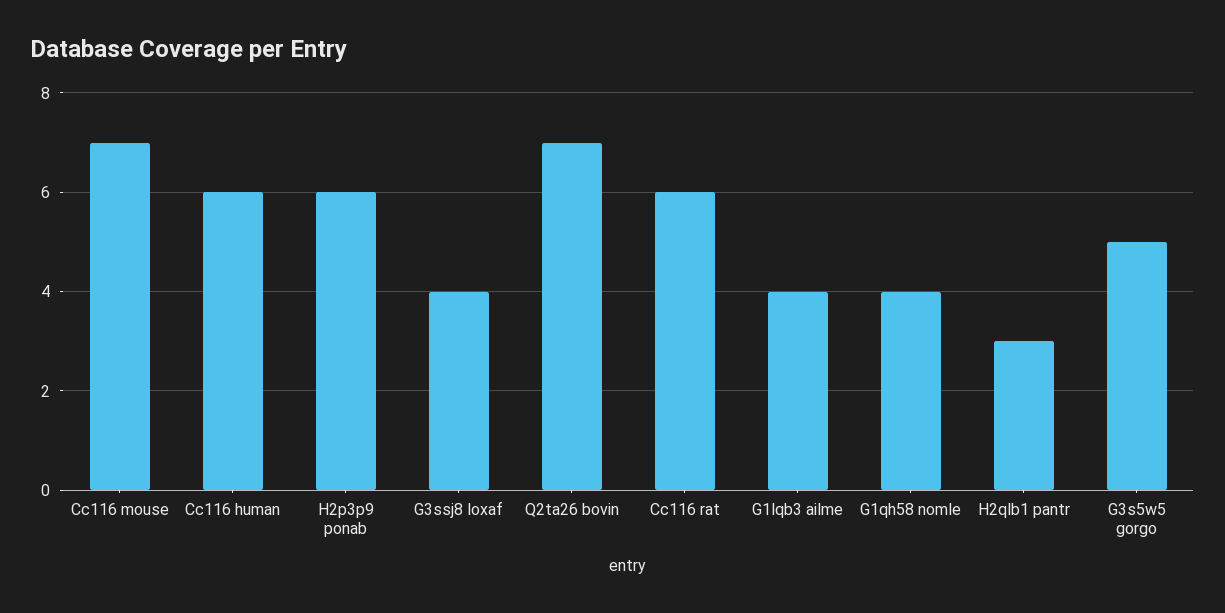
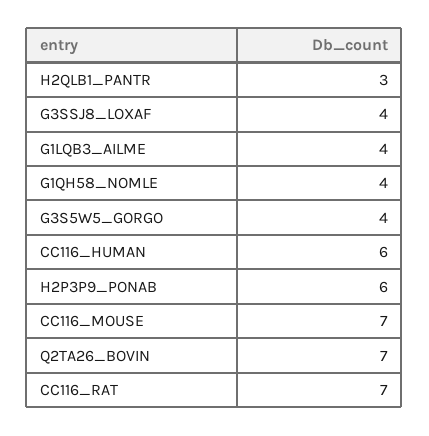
Cc116 rat: 6 -> 7
G3s5w5 gorgo: 5 -> 4

